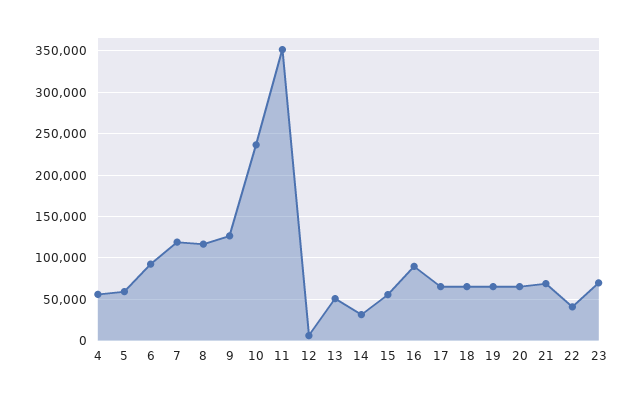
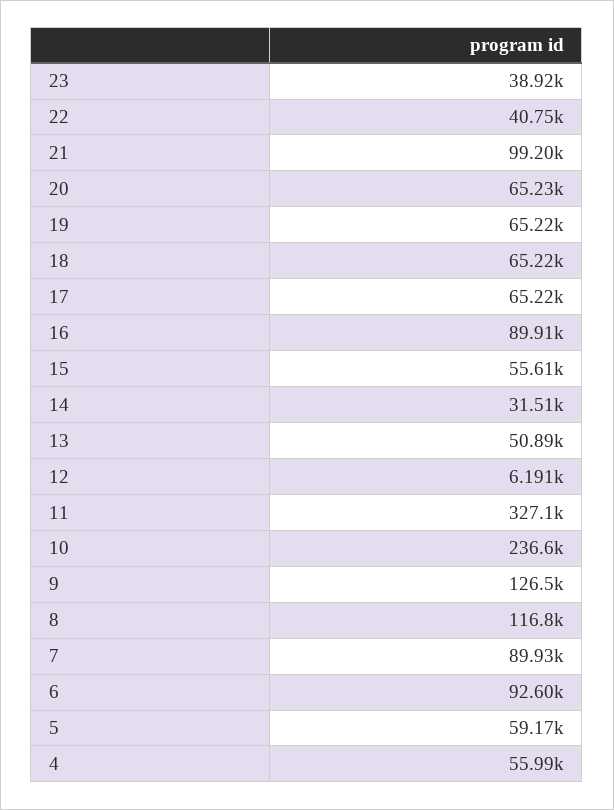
7: 120000 -> 89930
11: 350000 -> 327100
21: 70000 -> 99200
23: 70000 -> 38920

